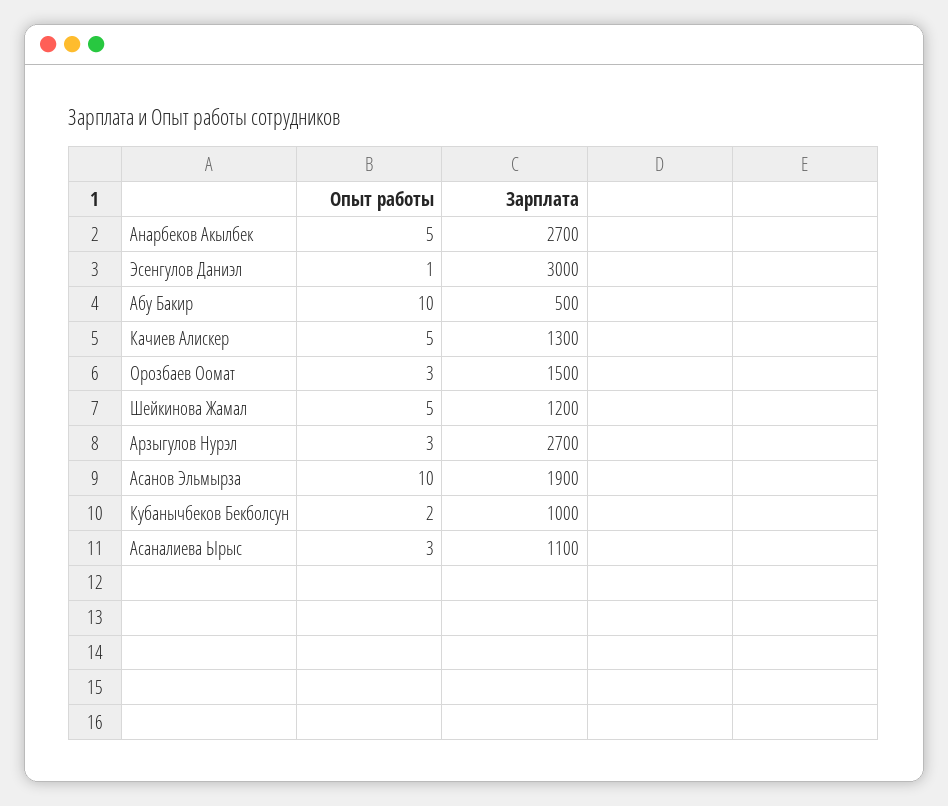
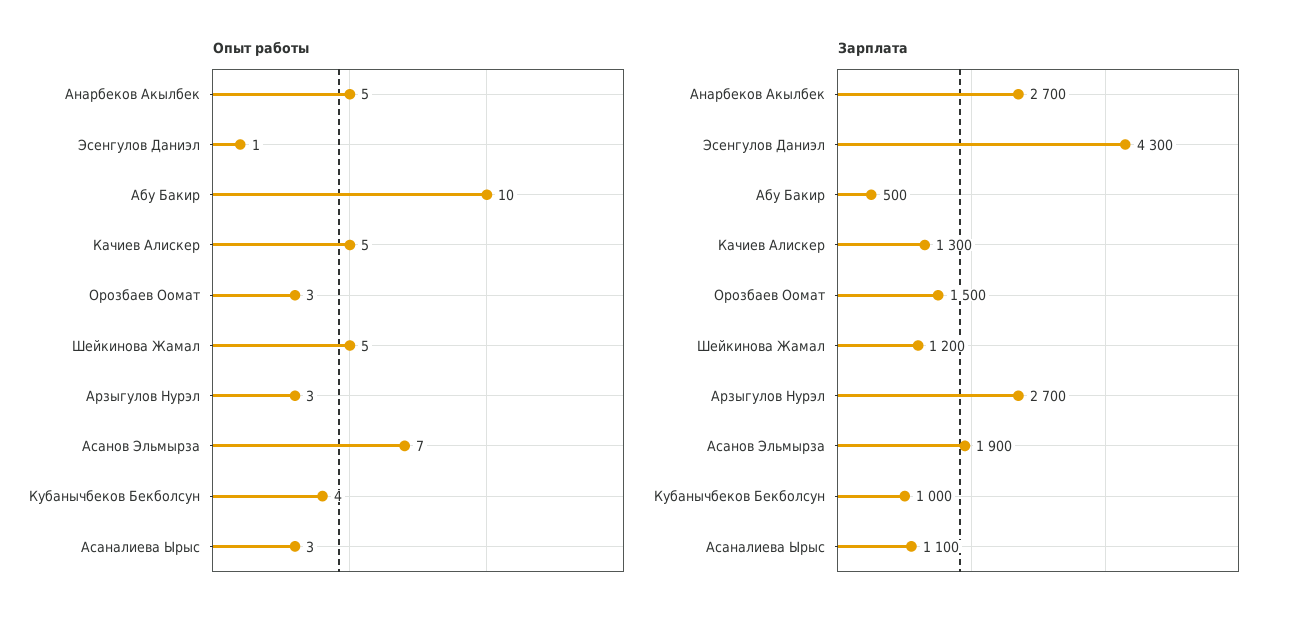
Зарплата, Эсенгулов Даниэл: 3000 -> 4300
Опыт работы, Асанов Эльмырза: 10 -> 7
Опыт работы, Кубанычбеков Бекболсун: 2 -> 4

